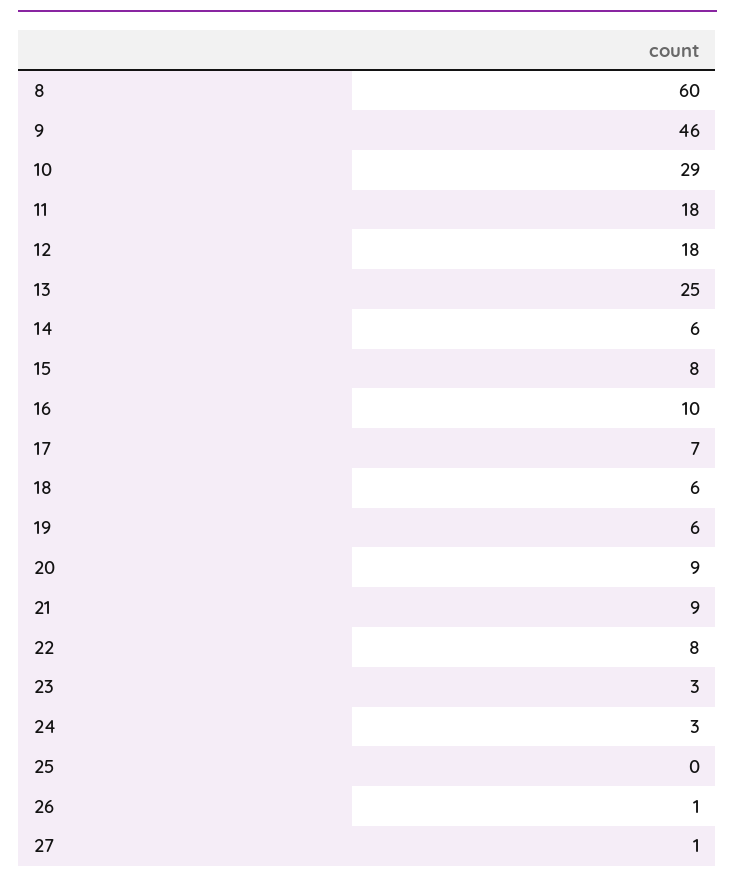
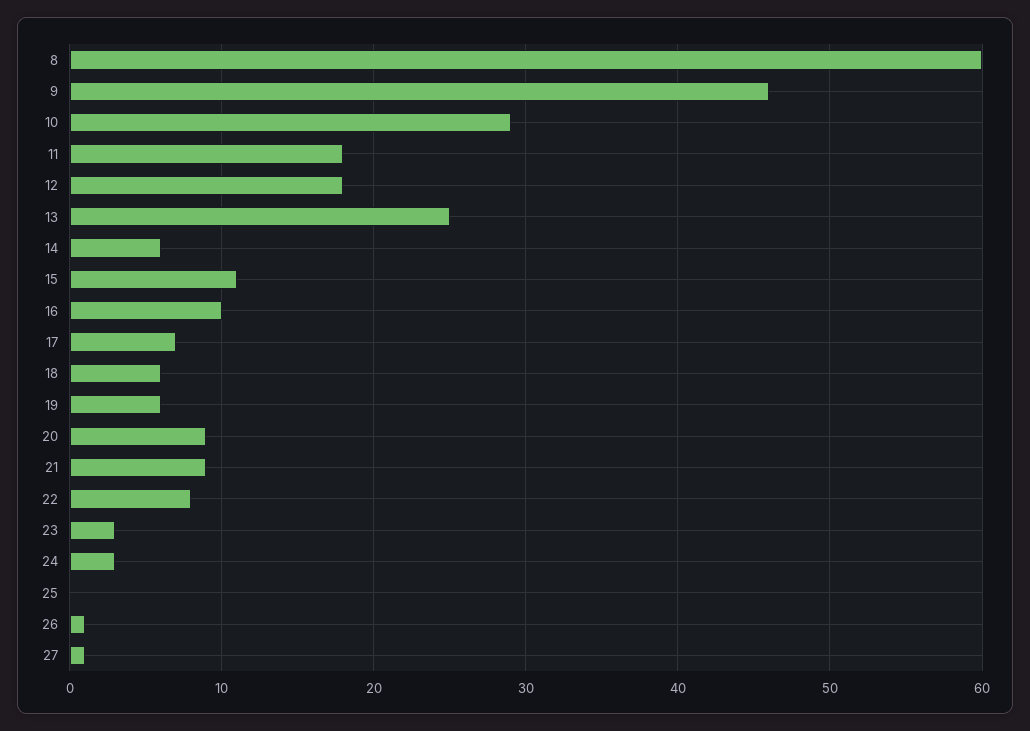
15: 8 -> 11

